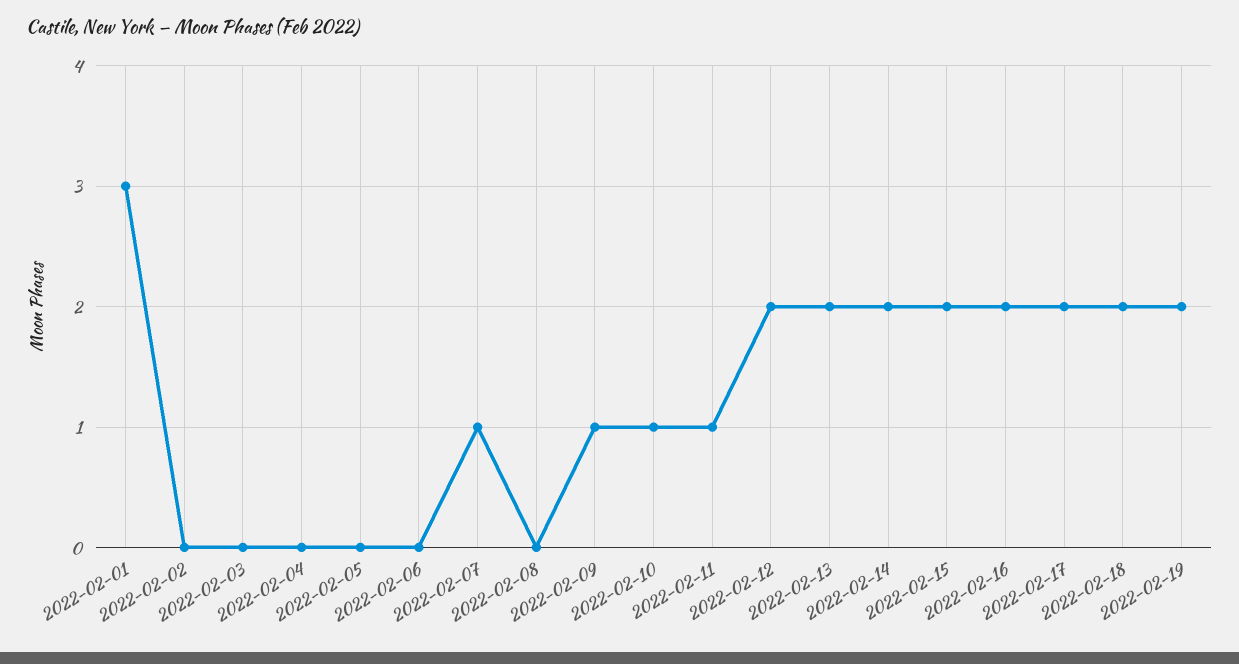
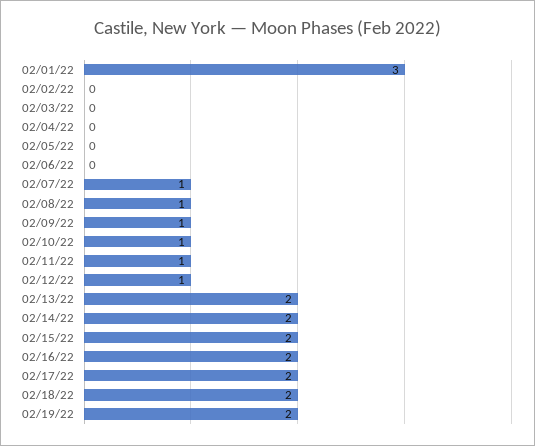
2022-02-08: 0 -> 1
2022-02-12: 2 -> 1

